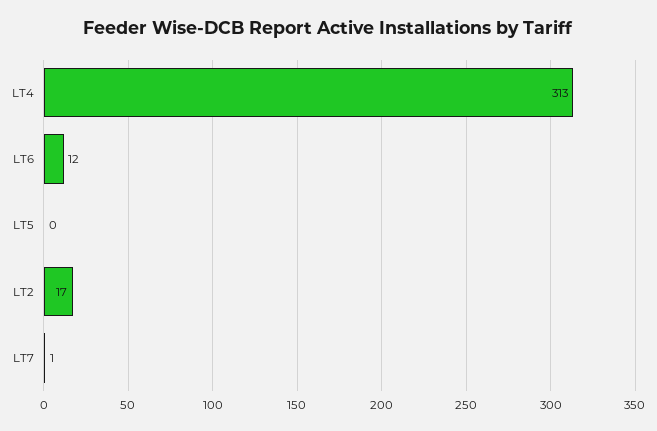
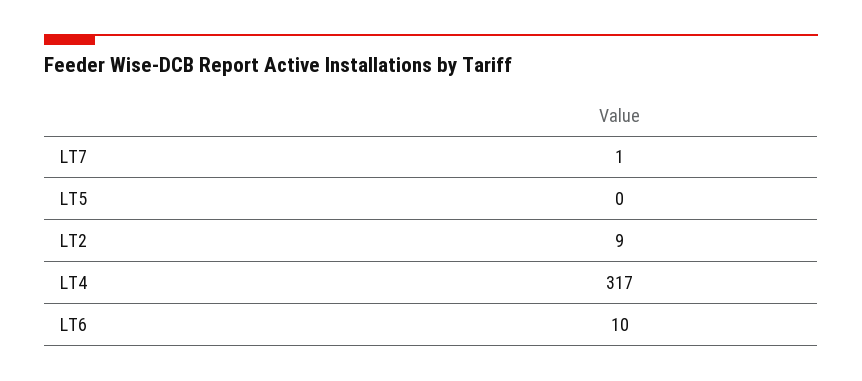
LT4: 313 -> 317
LT6: 12 -> 10
LT2: 17 -> 9

